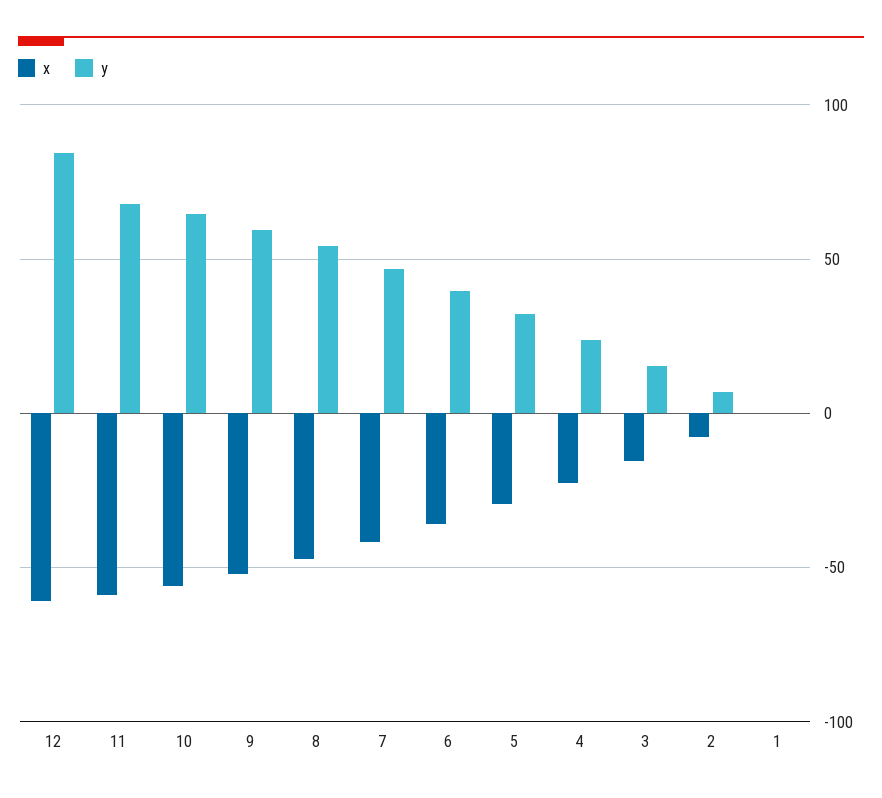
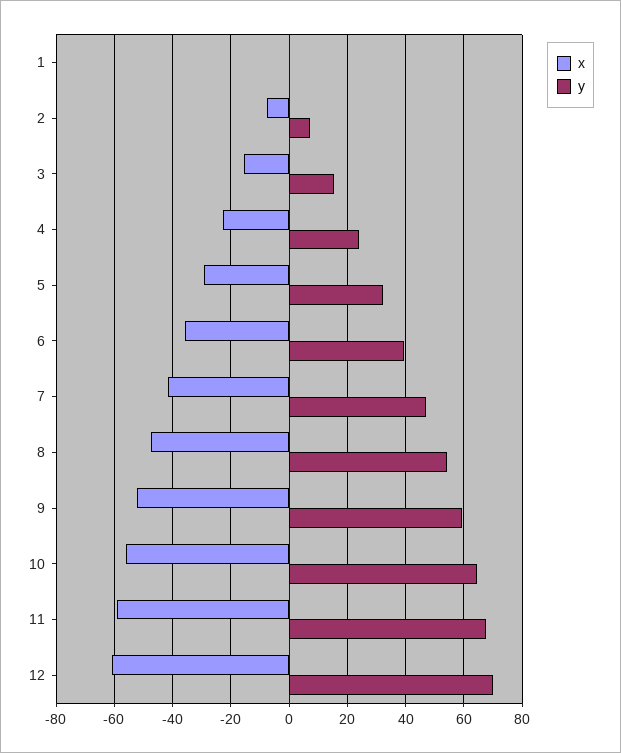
y, 12: 85 -> 70

